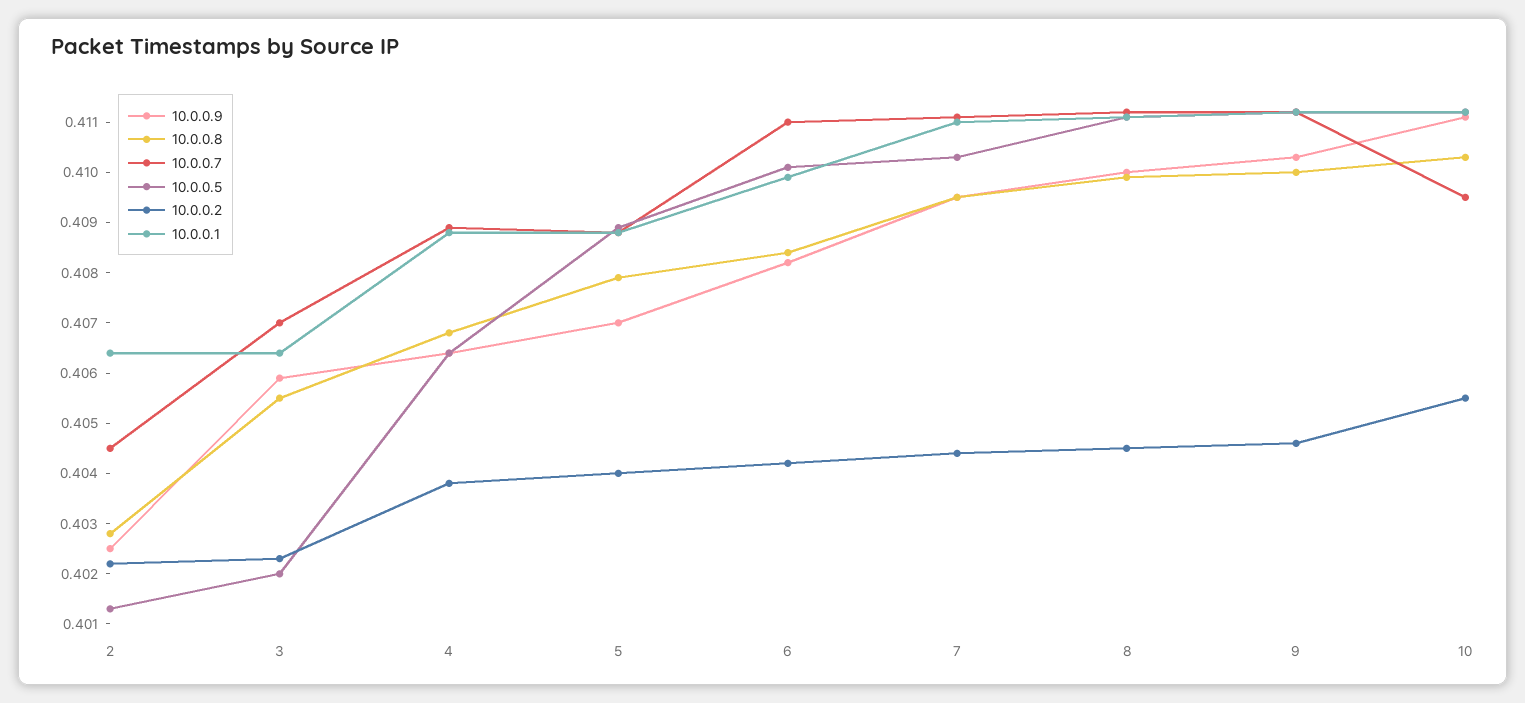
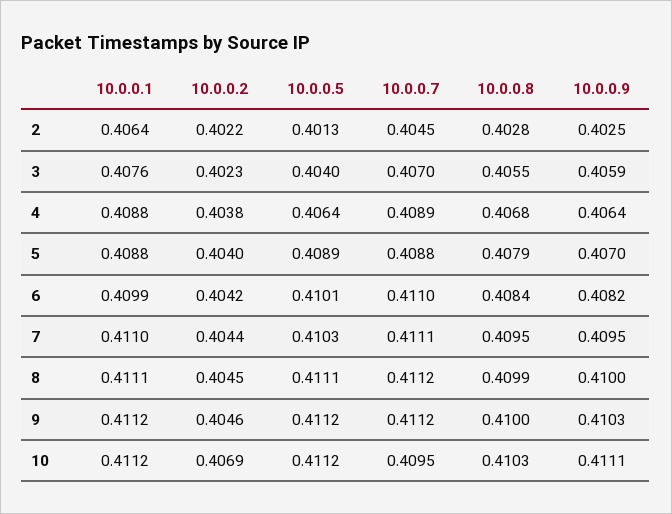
10.0.0.5, 3: 0.402 -> 0.404
10.0.0.1, 3: 0.4065 -> 0.4076
10.0.0.2, 10: 0.4055 -> 0.4069

